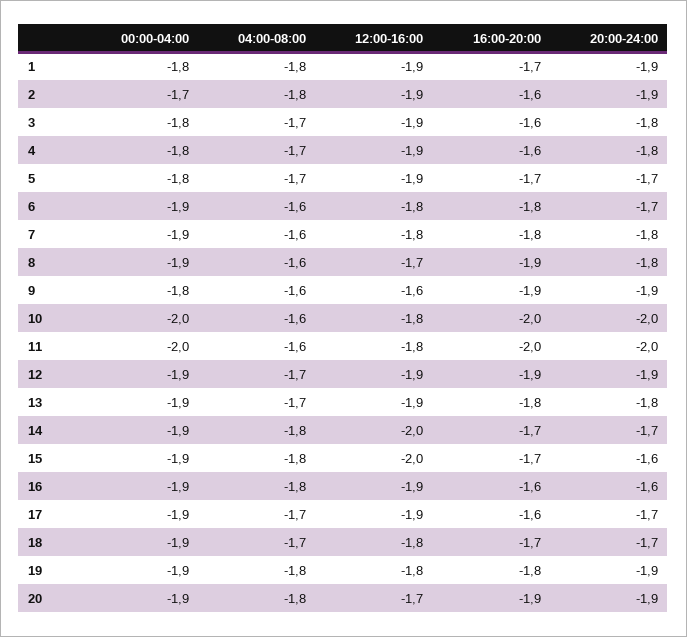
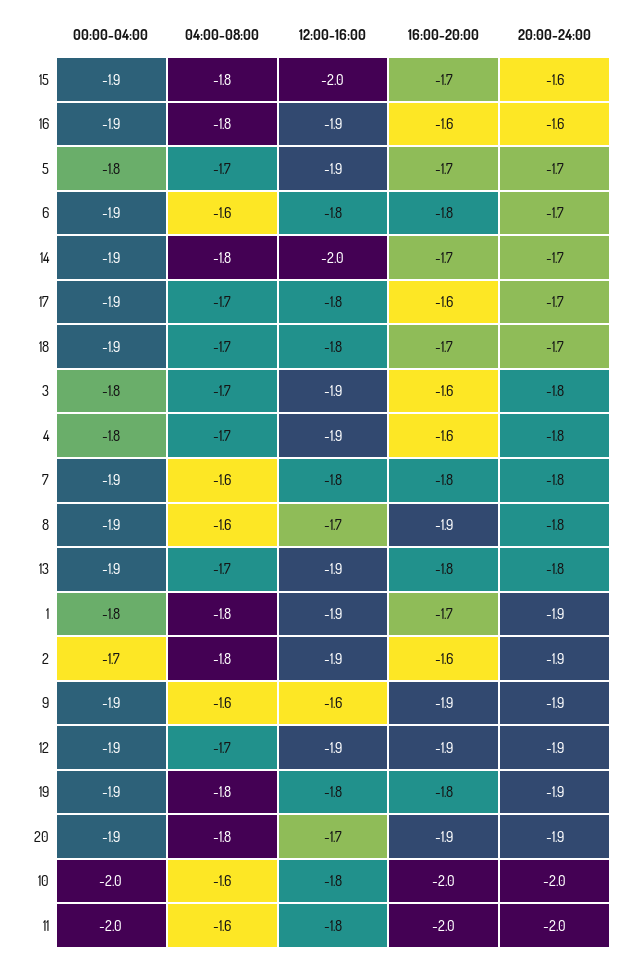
00:00-04:00, 9: -1.8 -> -1.9
12:00-16:00, 17: -1.9 -> -1.8

